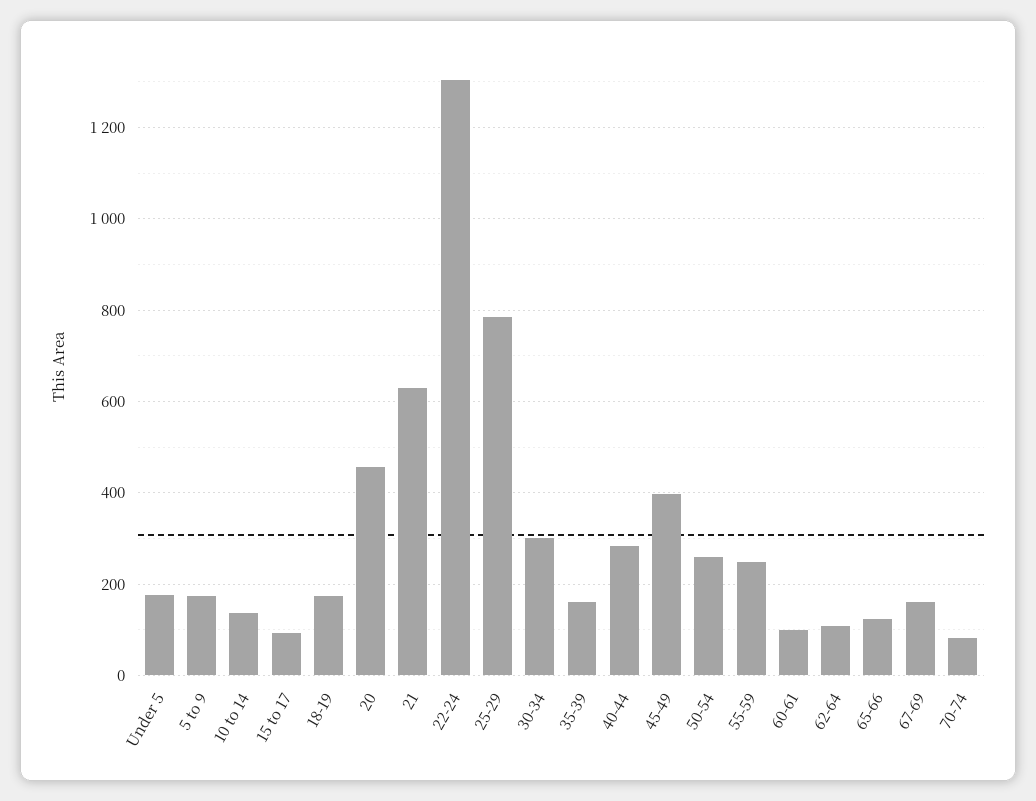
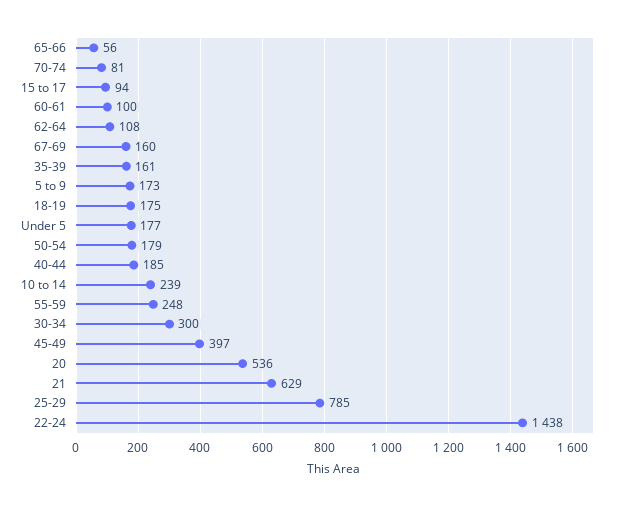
10 to 14: 140 -> 239
20: 460 -> 536
22-24: 1300 -> 1438
40-44: 280 -> 185
50-54: 260 -> 179
65-66: 120 -> 56

